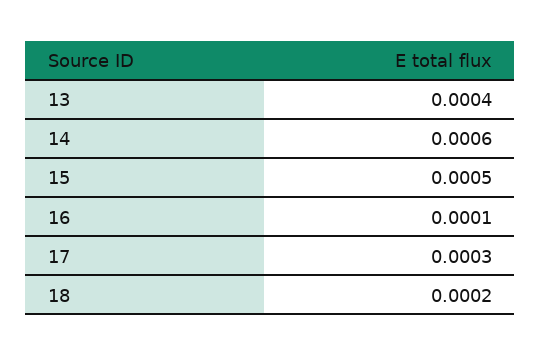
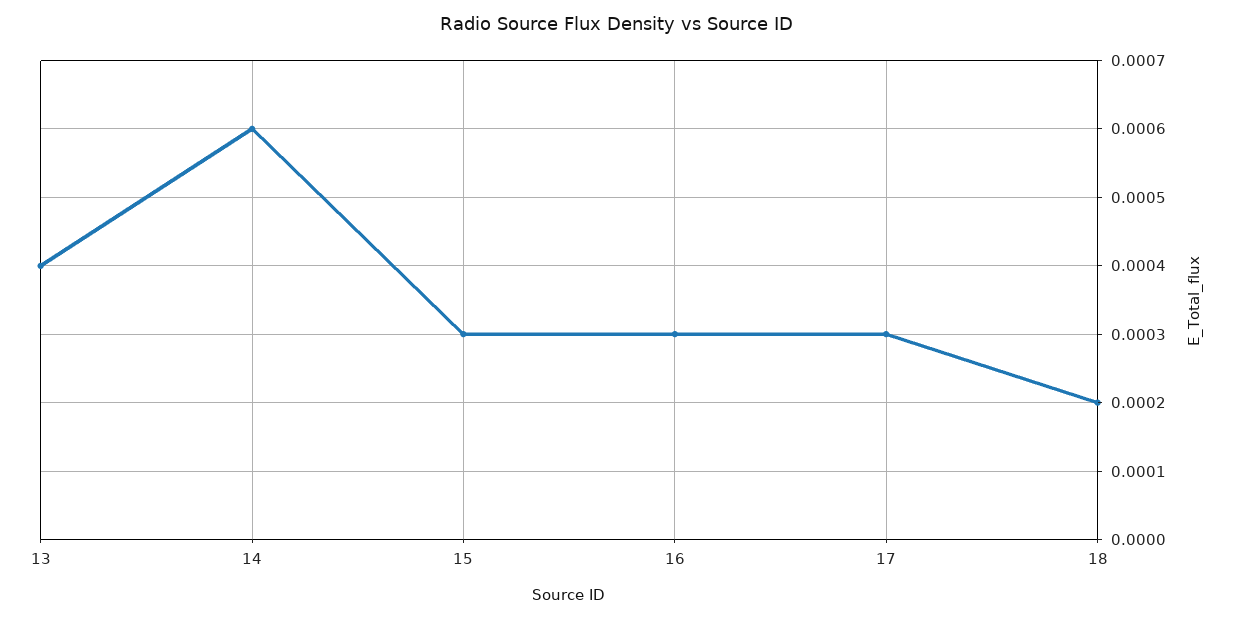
15: 0.0005 -> 0.0003
16: 0.0001 -> 0.0003

